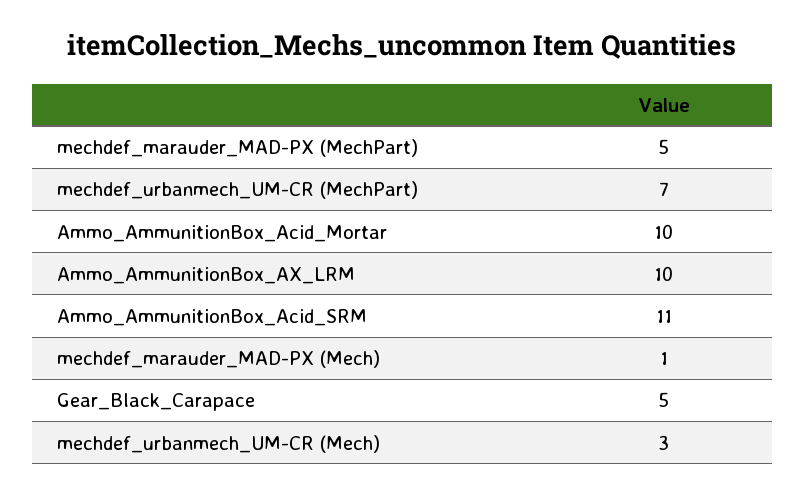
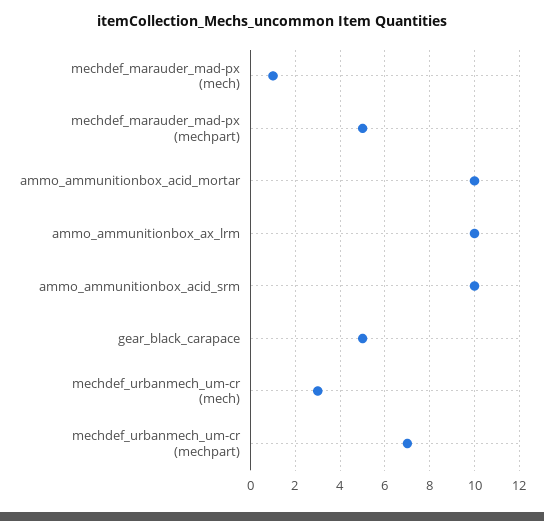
Ammo_AmmunitionBox_Acid_SRM: 11 -> 10

